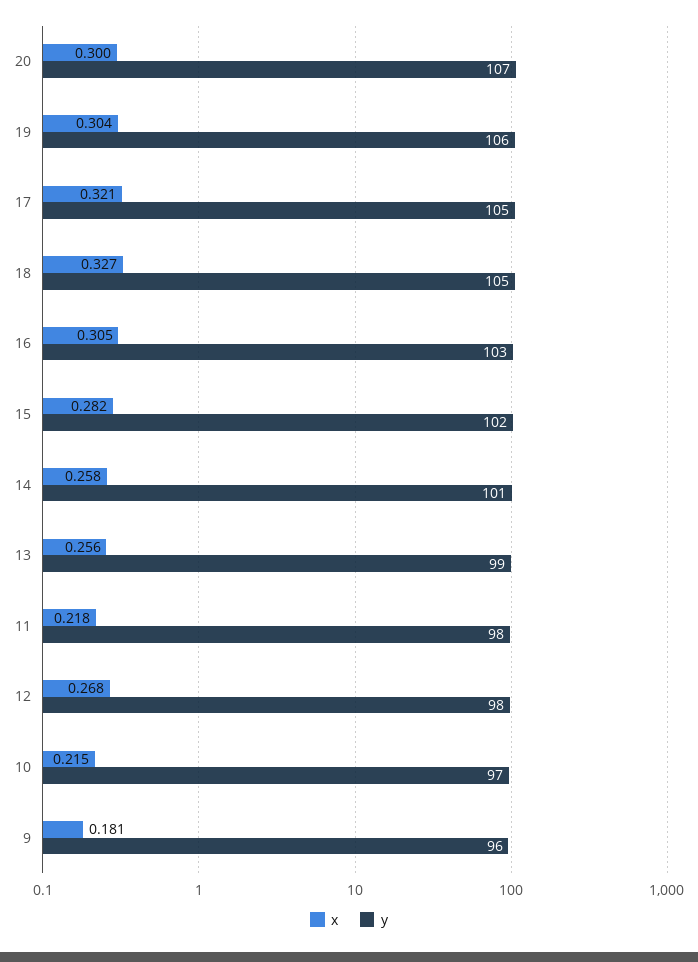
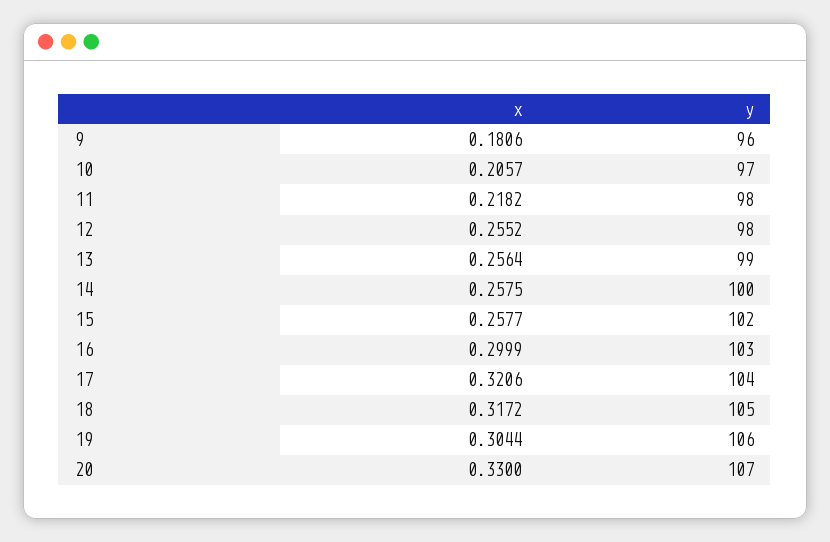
x, 20: 0.3 -> 0.33
y, 17: 105 -> 104
x, 18: 0.327 -> 0.3172
x, 16: 0.305 -> 0.2999
x, 15: 0.282 -> 0.2577
y, 14: 101 -> 100
x, 12: 0.268 -> 0.2552
x, 10: 0.215 -> 0.2057

